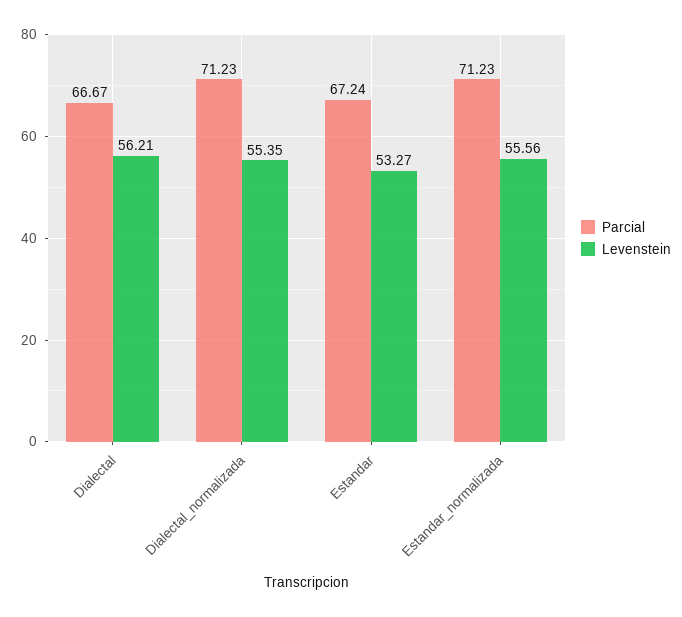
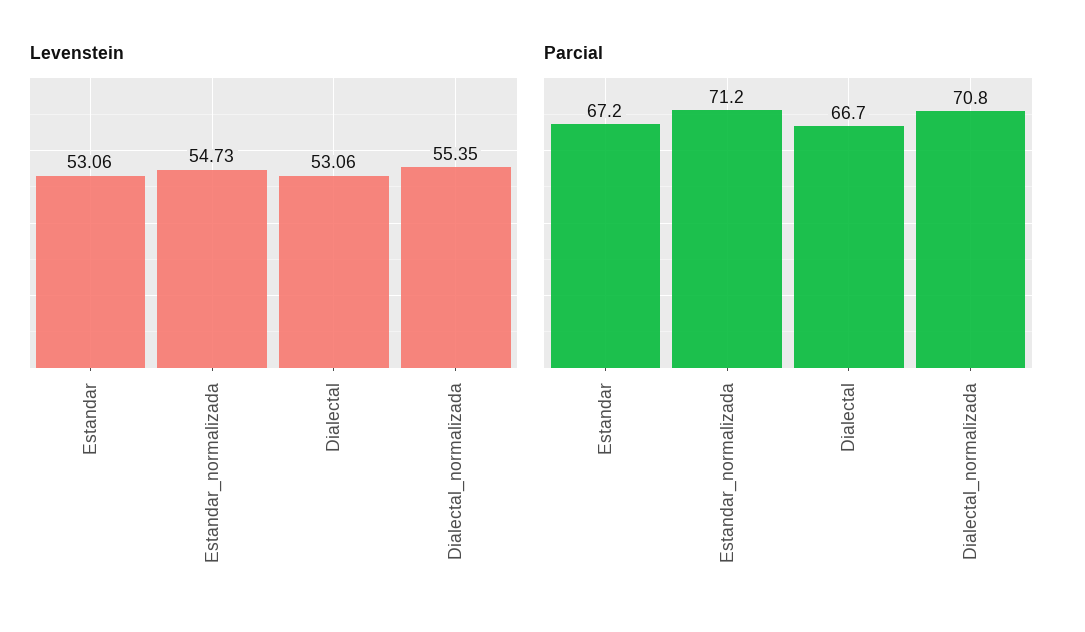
Levenstein, Dialectal: 56.21 -> 53.06
Parcial, Dialectal_normalizada: 71.23 -> 70.8
Levenstein, Estandar: 53.27 -> 53.06
Levenstein, Estandar_normalizada: 55.56 -> 54.73

